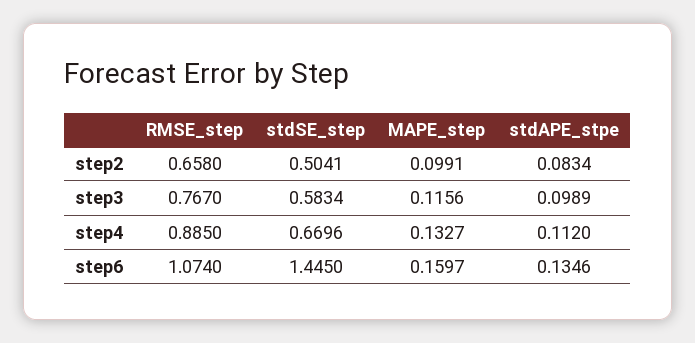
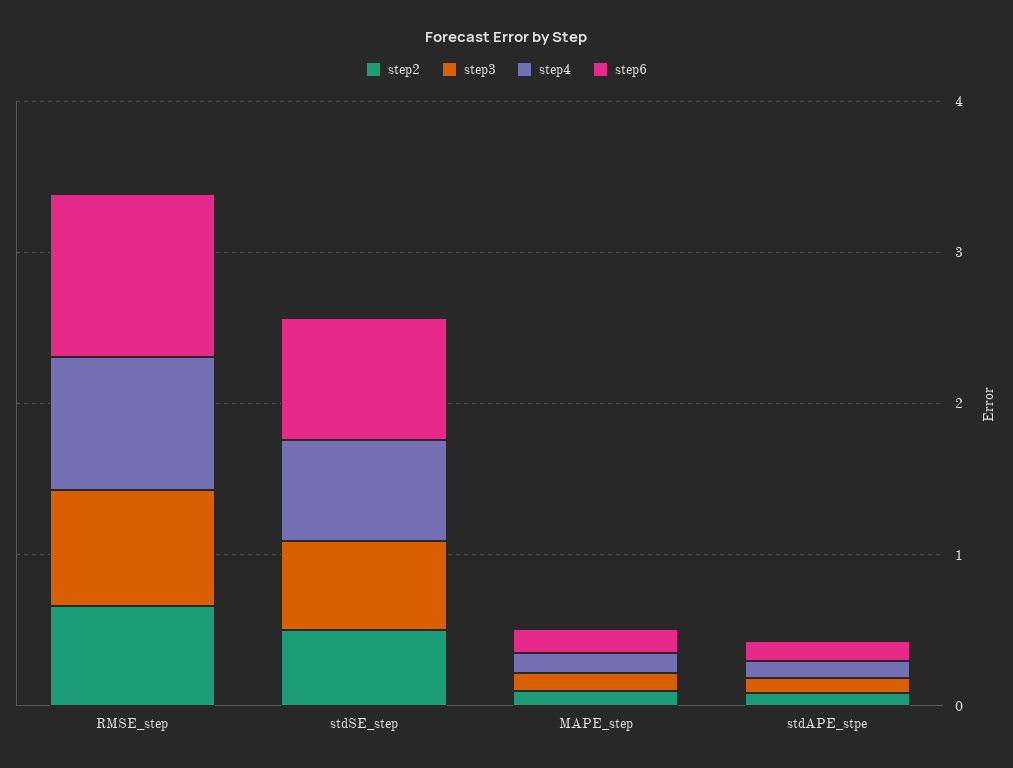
step6, stdSE_step: 1.445 -> 0.8

